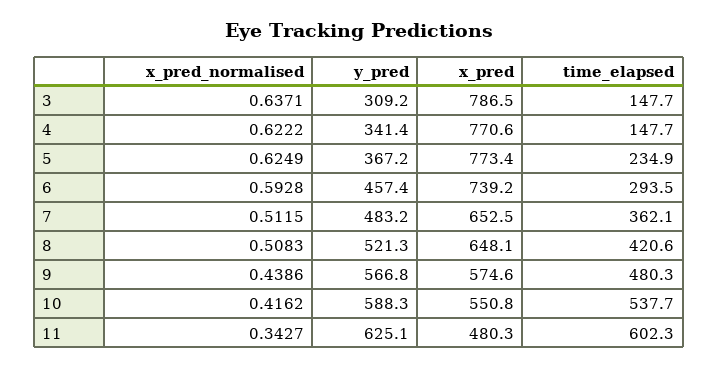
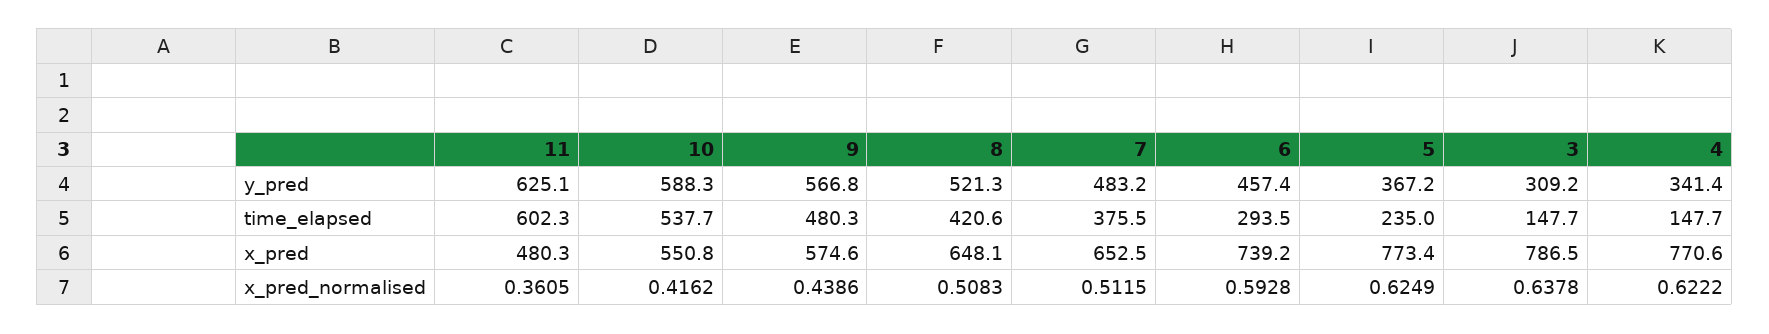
x_pred_normalised, 3: 0.6371 -> 0.6378
time_elapsed, 5: 234.9 -> 235
time_elapsed, 7: 362.1 -> 375.5
x_pred_normalised, 11: 0.3427 -> 0.3605

